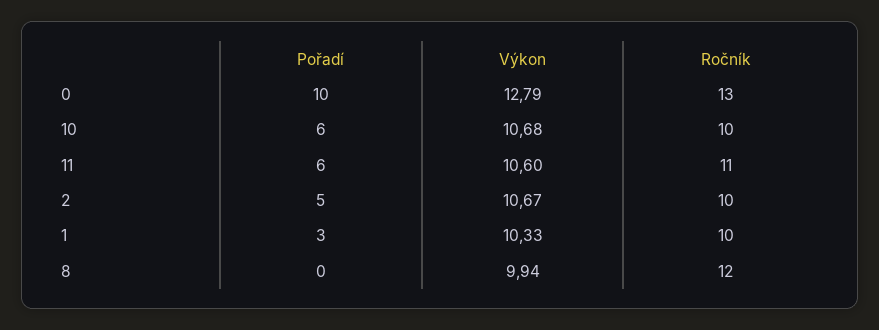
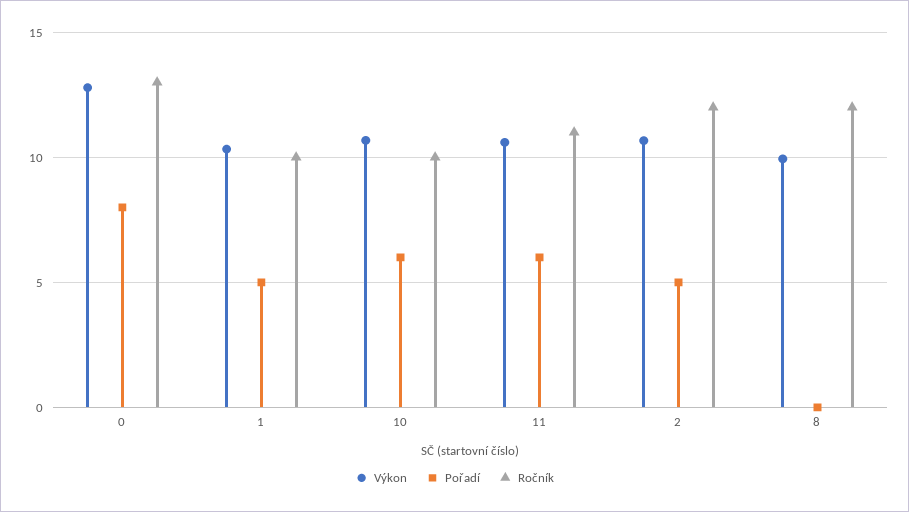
Pořadí, 0: 10 -> 8
Ročník, 2: 10 -> 12
Pořadí, 1: 3 -> 5

